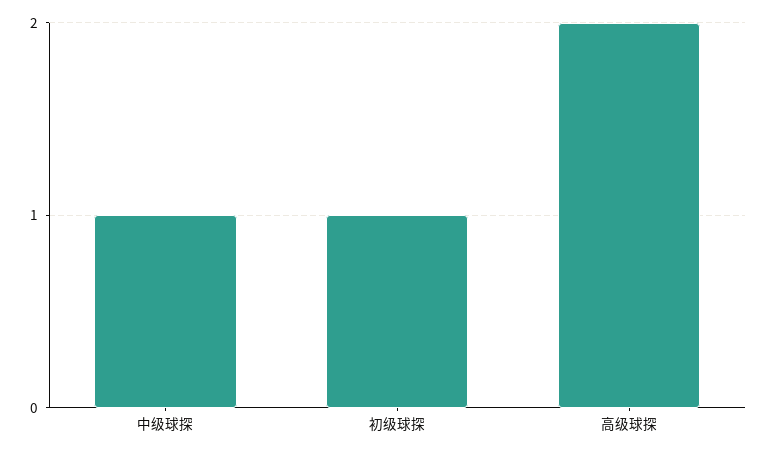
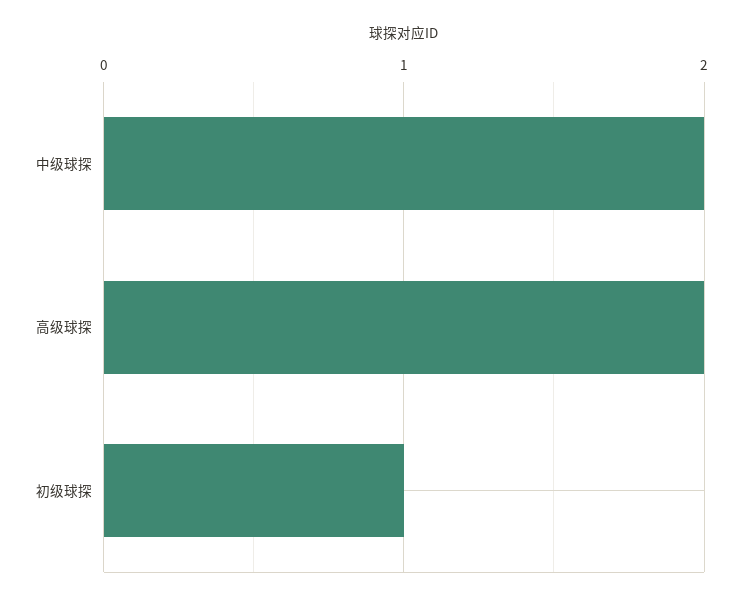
中级球探: 1 -> 2

